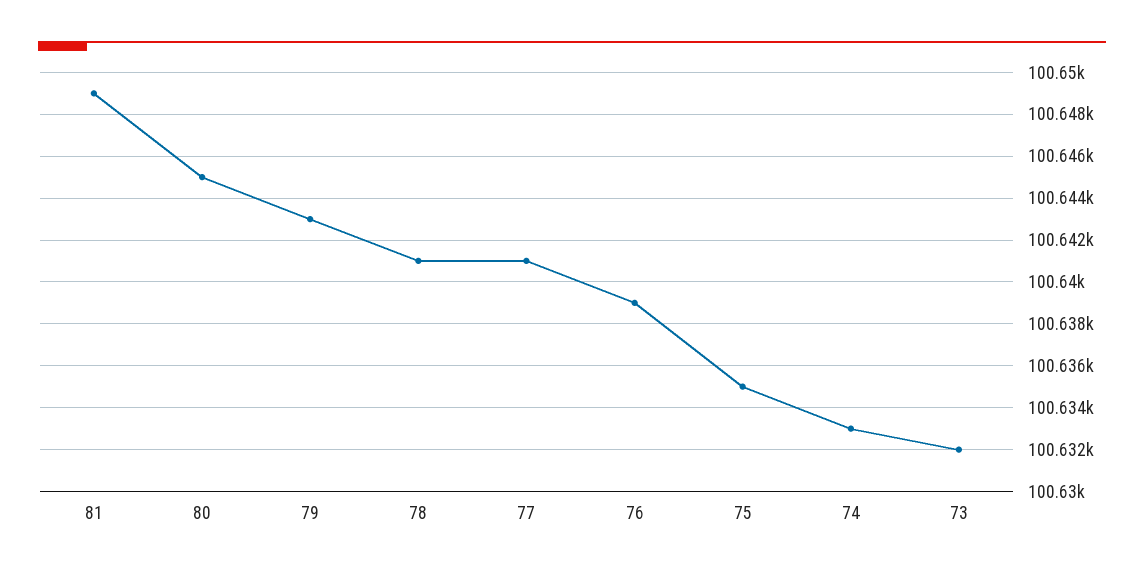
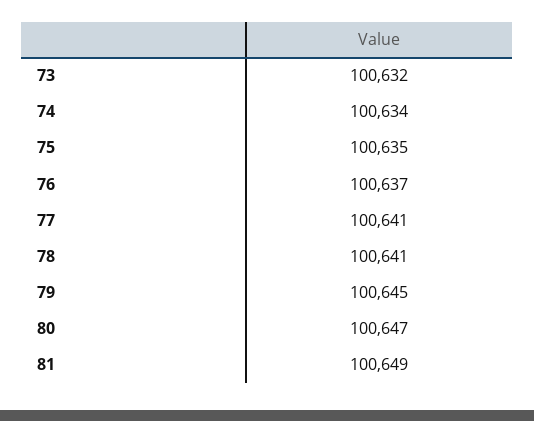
80: 100645 -> 100647
79: 100643 -> 100645
76: 100639 -> 100637
74: 100633 -> 100634

